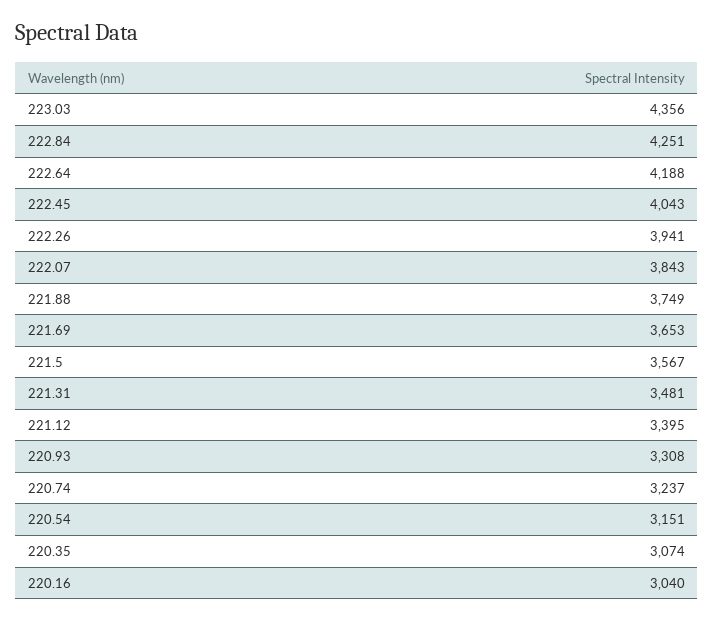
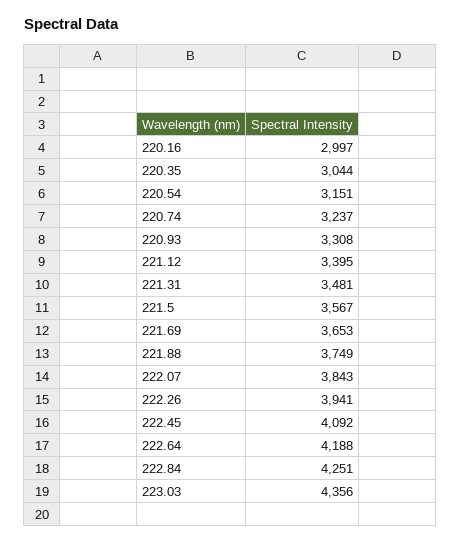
222.45: 4043 -> 4092
220.35: 3074 -> 3044
220.16: 3040 -> 2997

